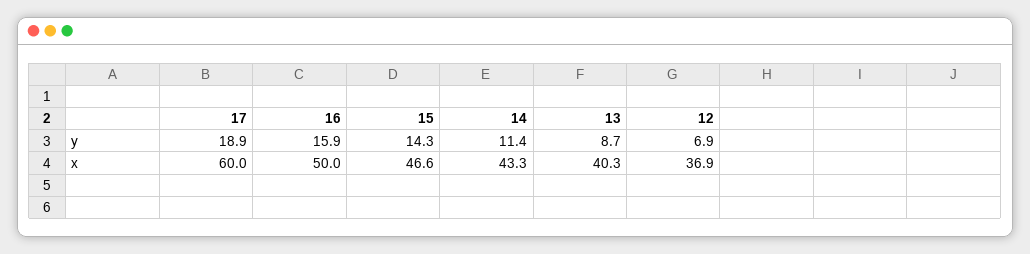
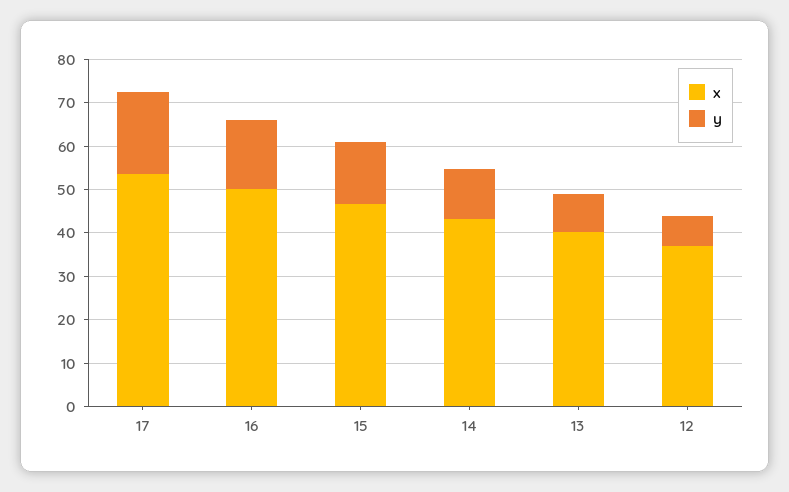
x, 17: 60 -> 54

